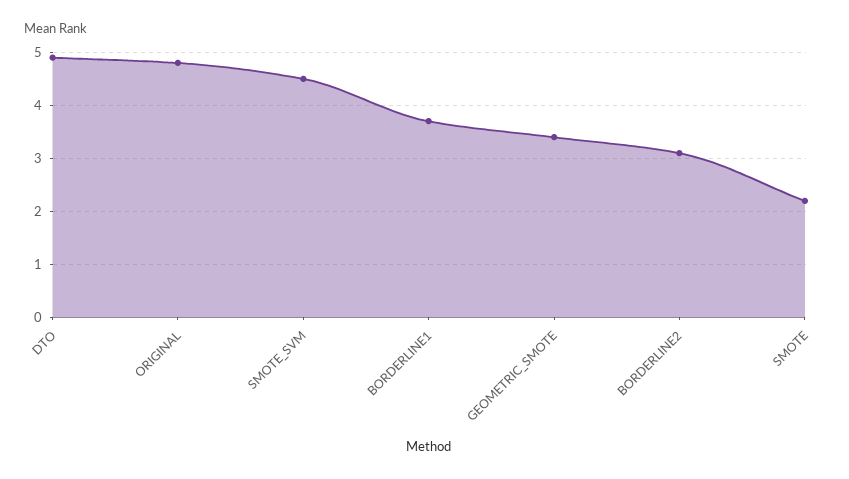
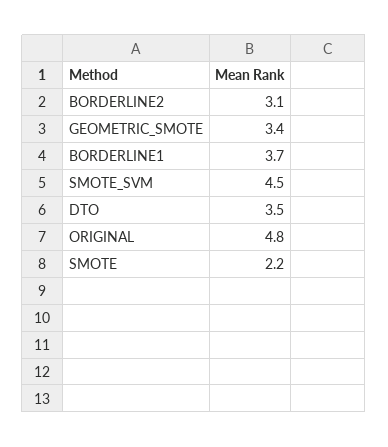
DTO: 5 -> 3.5

